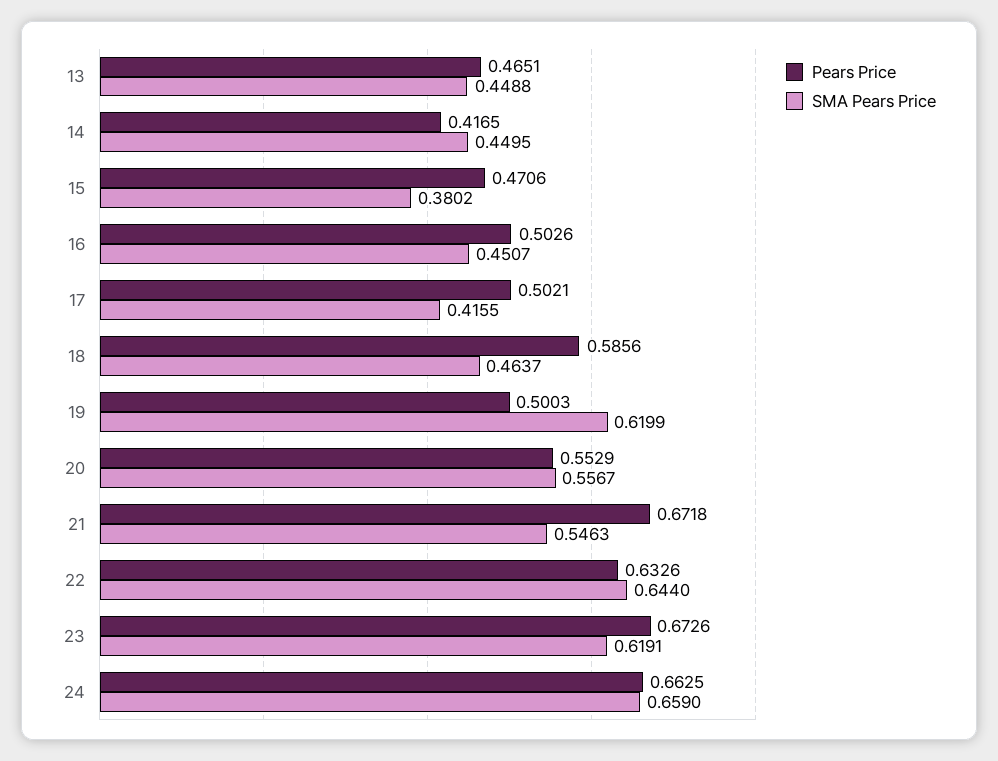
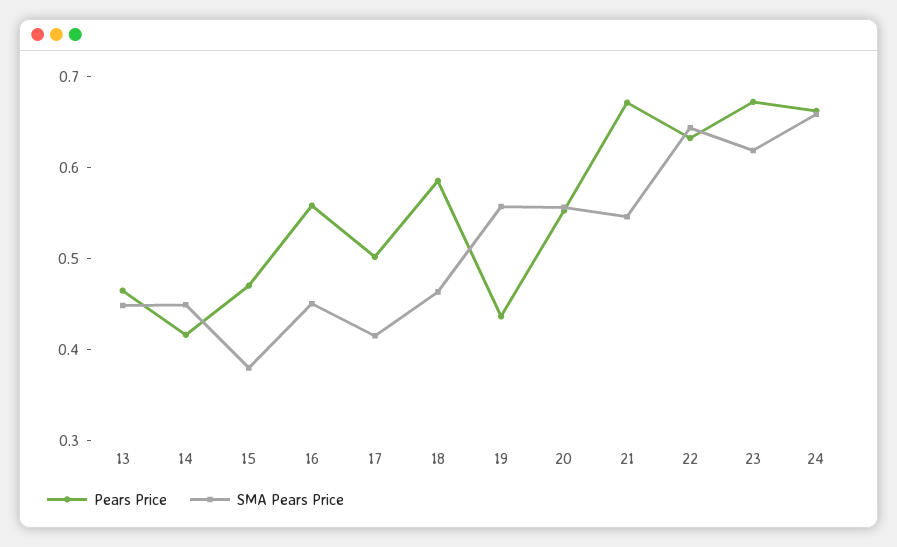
Pears Price, 16: 0.5026 -> 0.56
Pears Price, 19: 0.5003 -> 0.44
SMA Pears Price, 19: 0.6199 -> 0.56

